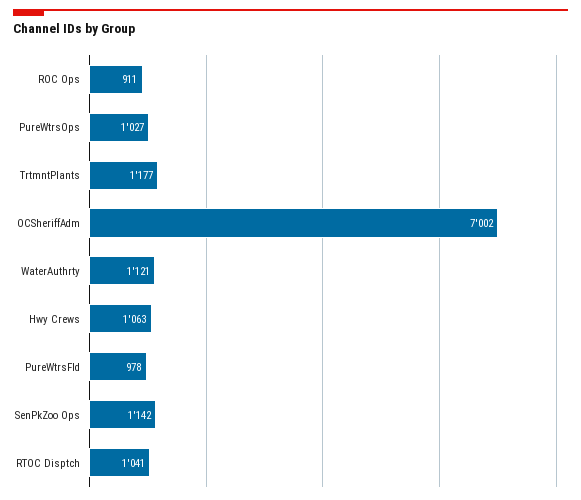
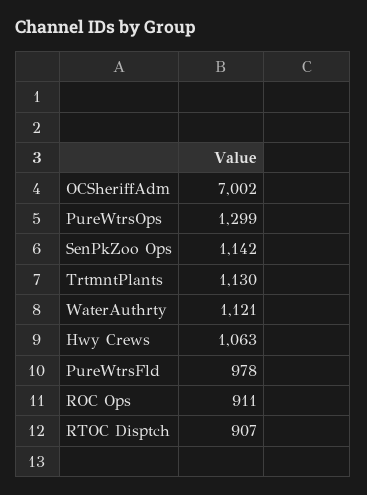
PureWtrsOps: 1027 -> 1299
TrtmntPlants: 1177 -> 1130
RTOC Disptch: 1041 -> 907

